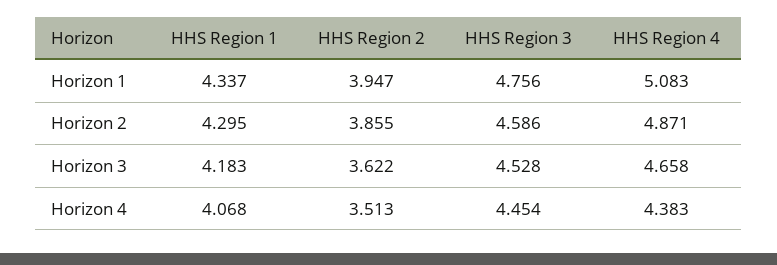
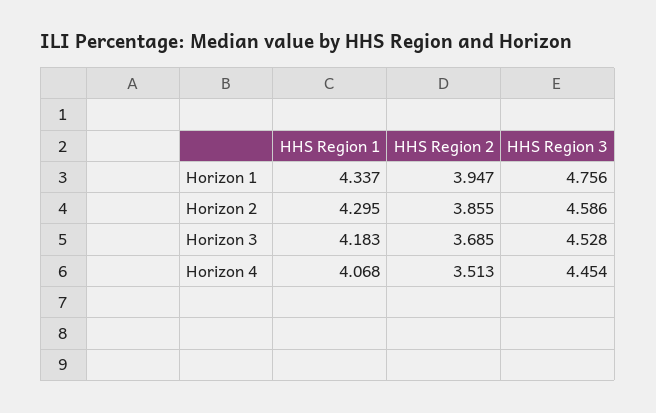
HHS Region 4, Horizon 1: 5.083 -> none
HHS Region 4, Horizon 2: 4.871 -> none
HHS Region 2, Horizon 3: 3.622 -> 3.685
HHS Region 4, Horizon 3: 4.658 -> none
HHS Region 4, Horizon 4: 4.383 -> none

